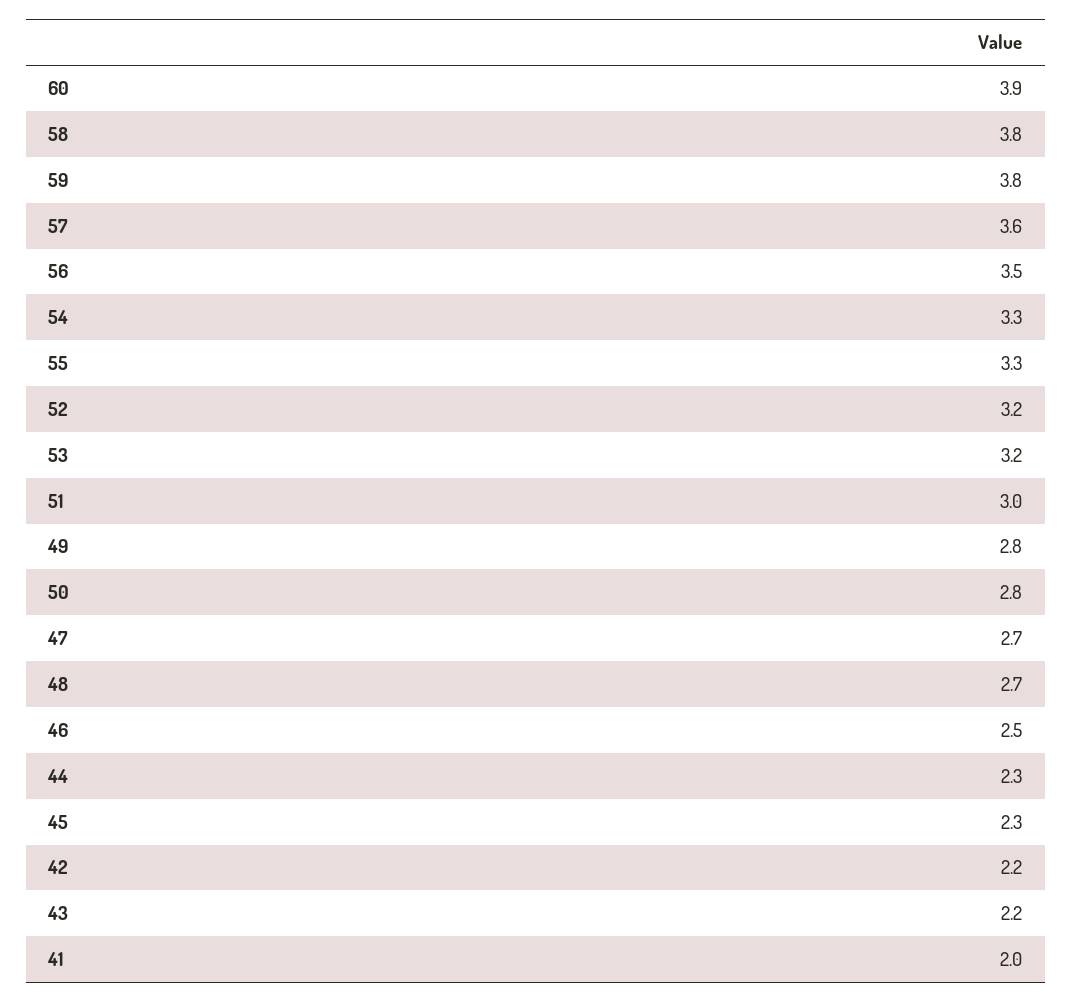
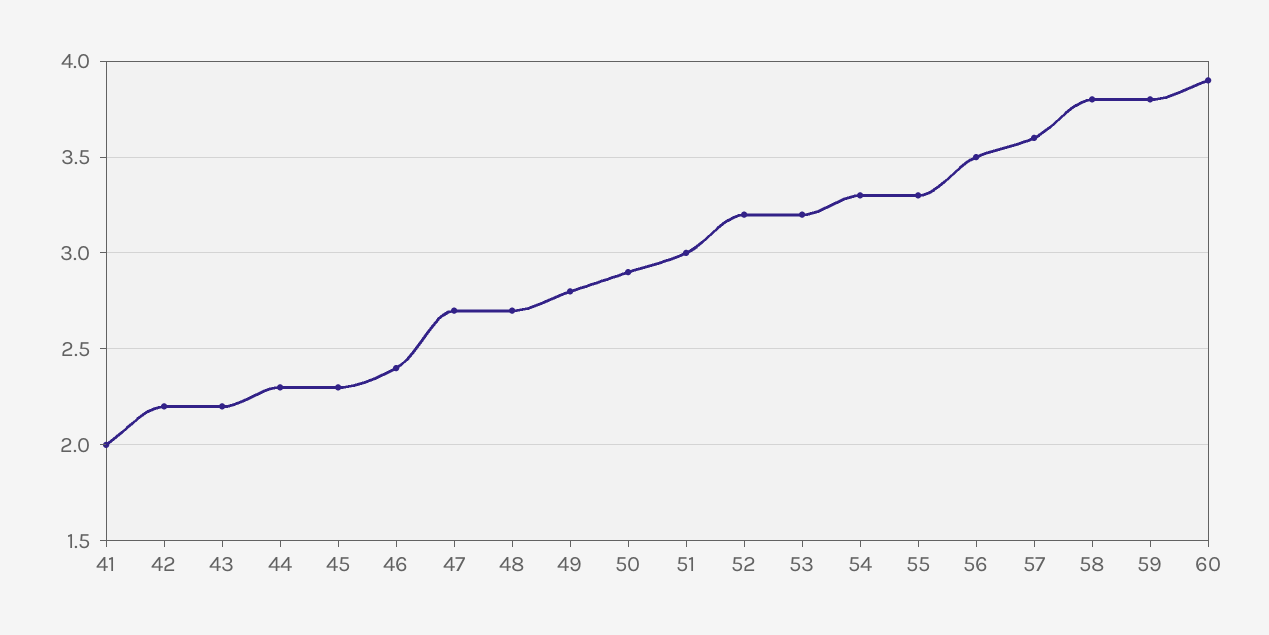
50: 2.8 -> 2.9
46: 2.5 -> 2.4

